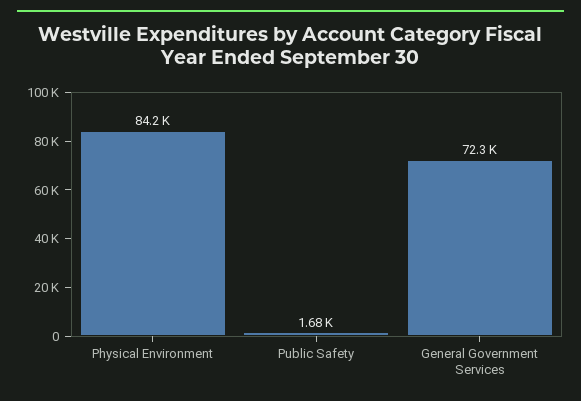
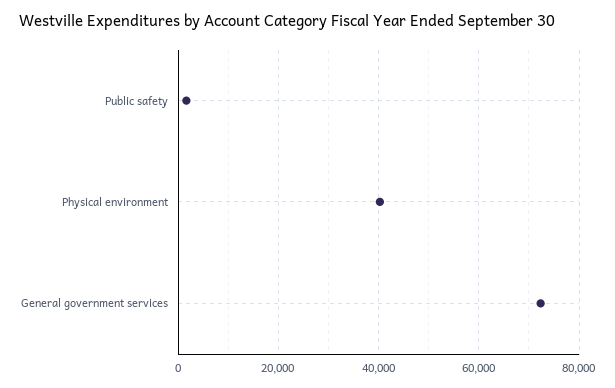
Physical Environment: 84200 -> 40000

